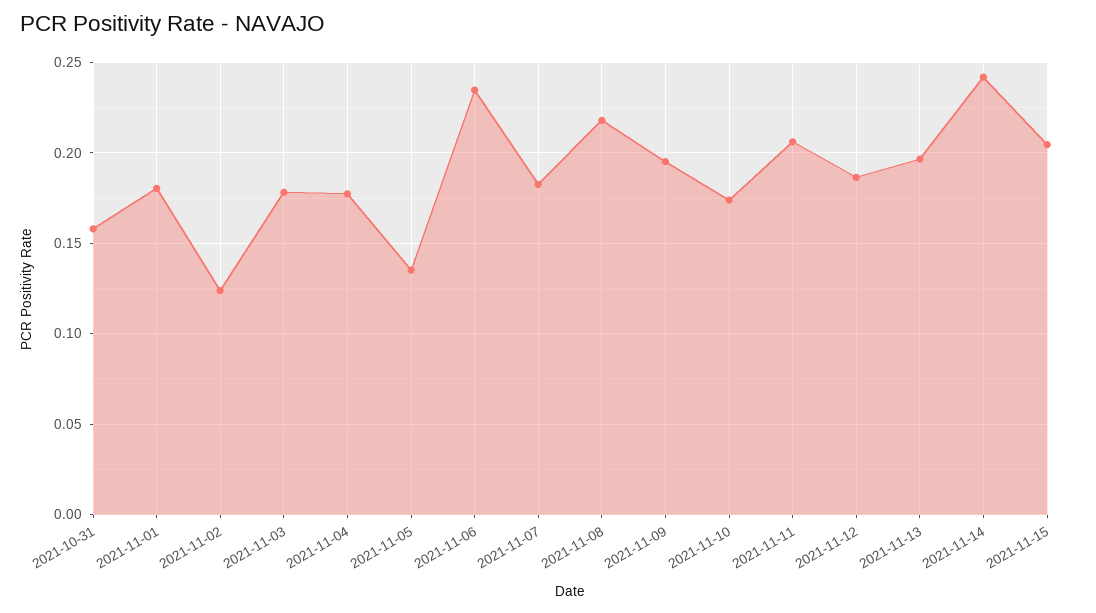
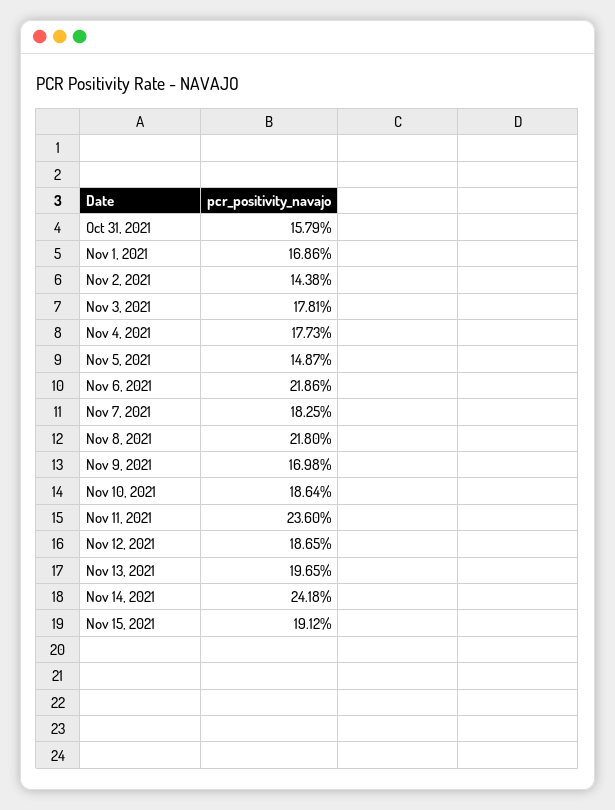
2021-11-01: 0.18 -> 0.1686
2021-11-02: 0.125 -> 0.1438
2021-11-05: 0.135 -> 0.1487
2021-11-06: 0.235 -> 0.2186
2021-11-09: 0.195 -> 0.1698
2021-11-10: 0.175 -> 0.1864
2021-11-11: 0.205 -> 0.236
2021-11-15: 0.205 -> 0.1912

